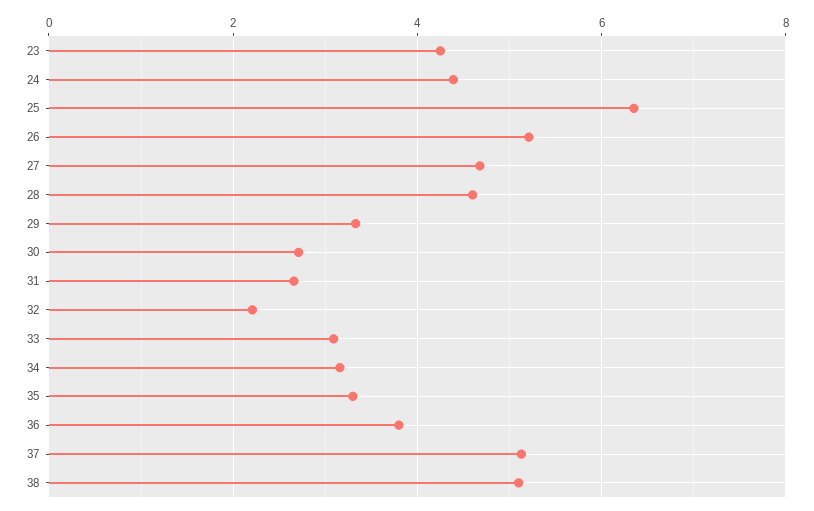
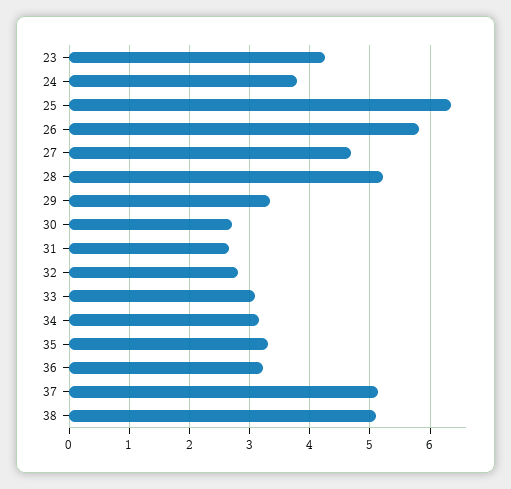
24: 4.4 -> 3.8
26: 5.2 -> 5.8
28: 4.6 -> 5.2
32: 2.2 -> 2.8
36: 3.8 -> 3.2

